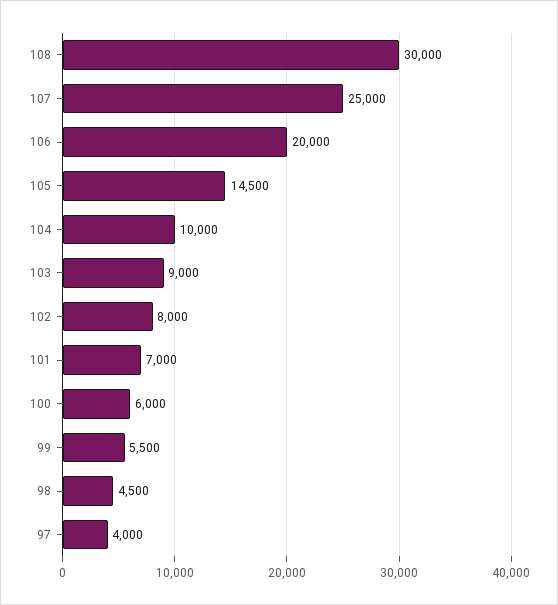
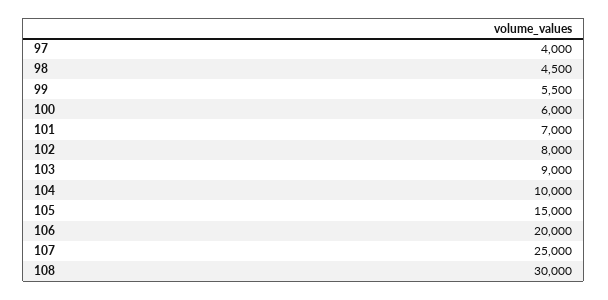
105: 14500 -> 15000

